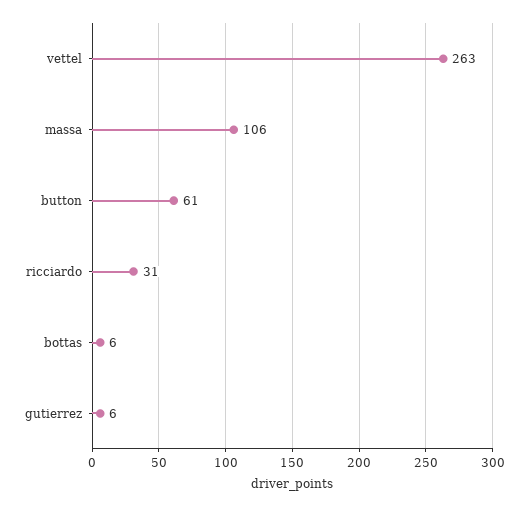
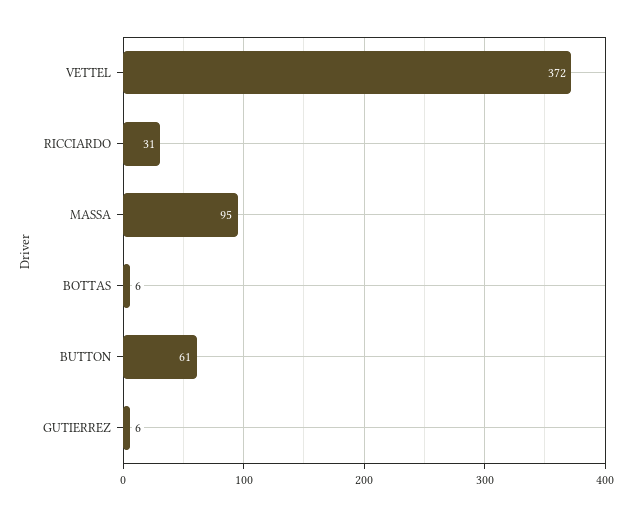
vettel: 263 -> 372
massa: 106 -> 95

